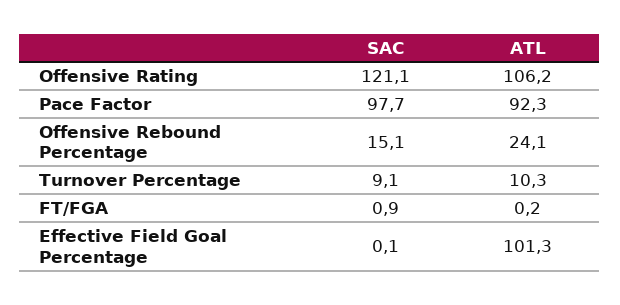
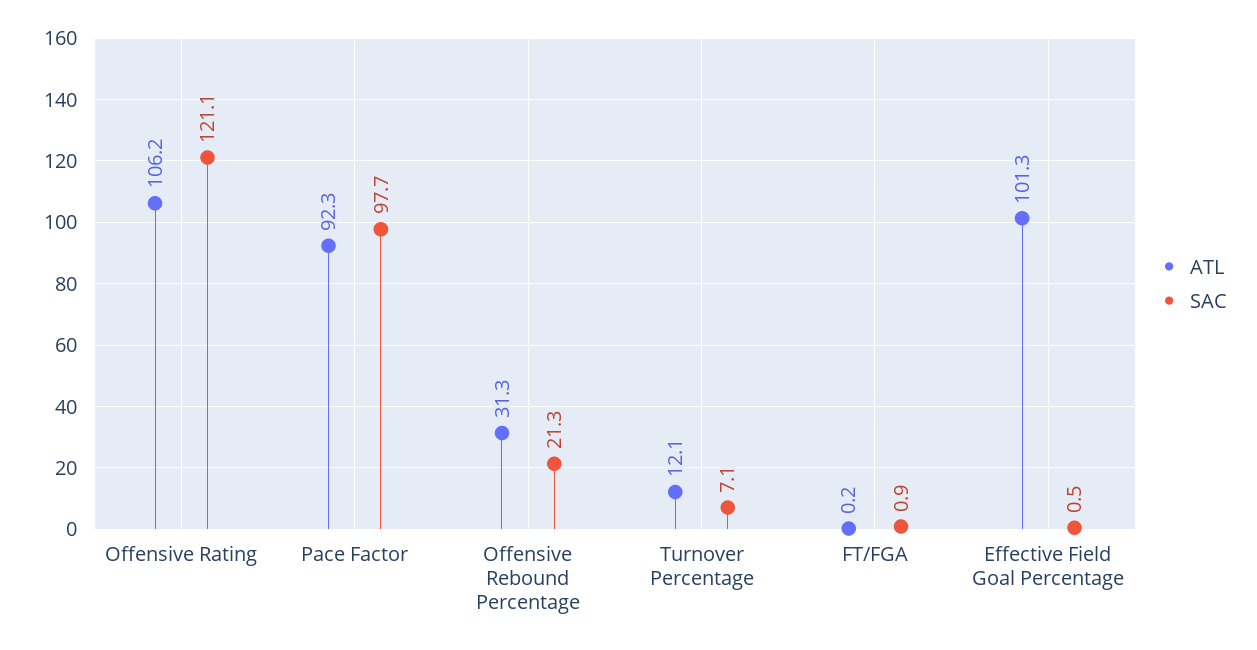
SAC, Offensive Rebound Percentage: 15.1 -> 21.3
ATL, Offensive Rebound Percentage: 24.1 -> 31.3
SAC, Turnover Percentage: 9.1 -> 7.1
ATL, Turnover Percentage: 10.3 -> 12.1
SAC, Effective Field Goal Percentage: 0.1 -> 0.5

